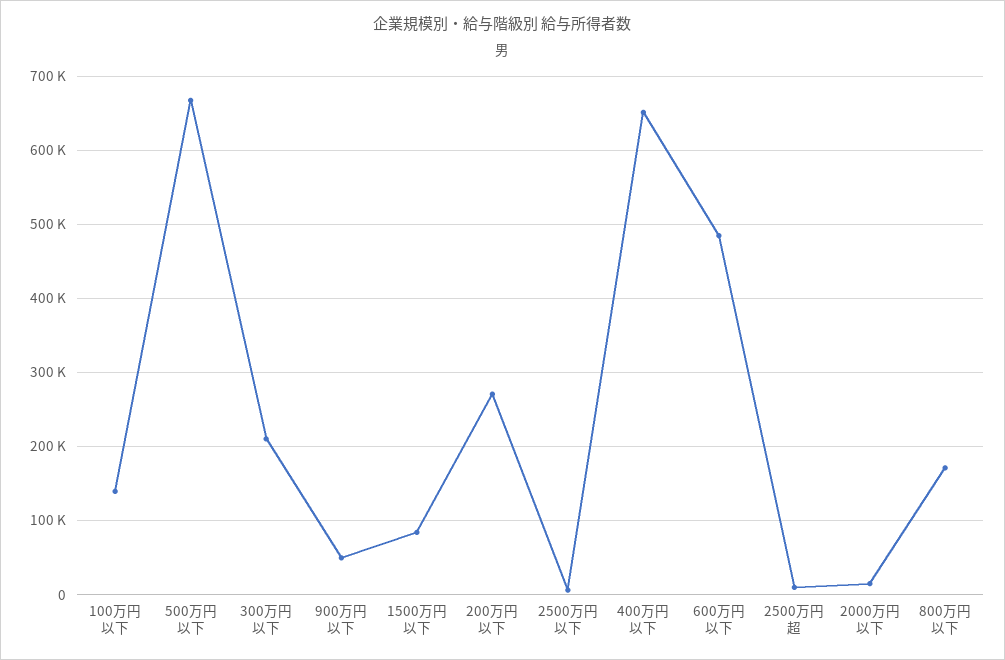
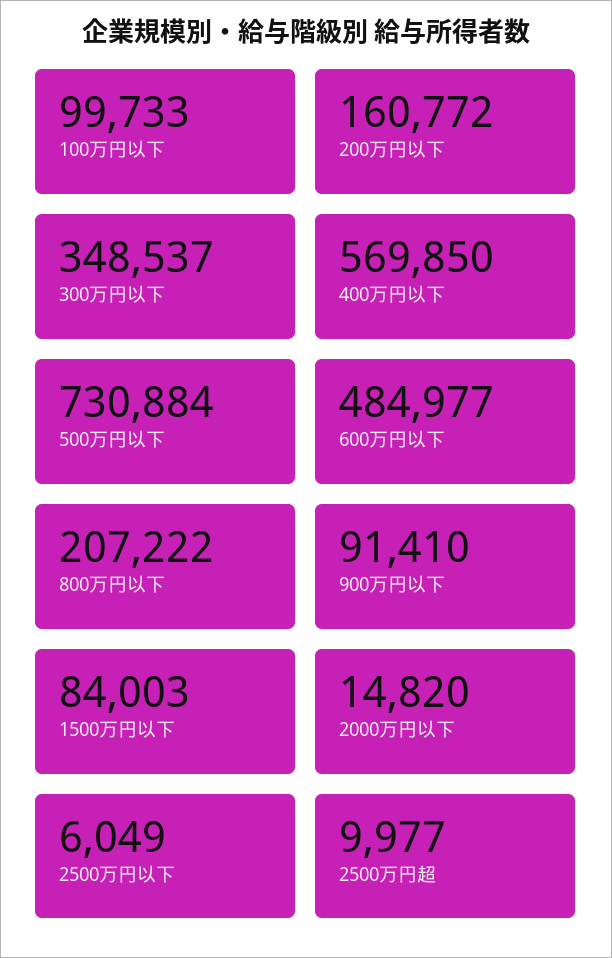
100万円以下: 140000 -> 99733
500万円以下: 670000 -> 730884
300万円以下: 210000 -> 348537
900万円以下: 50000 -> 91410
200万円以下: 270000 -> 160772
400万円以下: 650000 -> 569850
800万円以下: 170000 -> 207222

